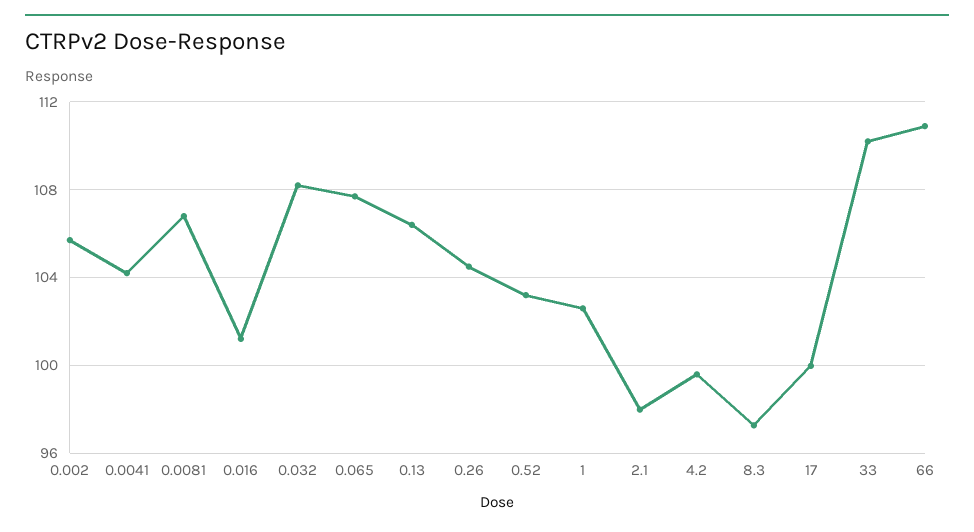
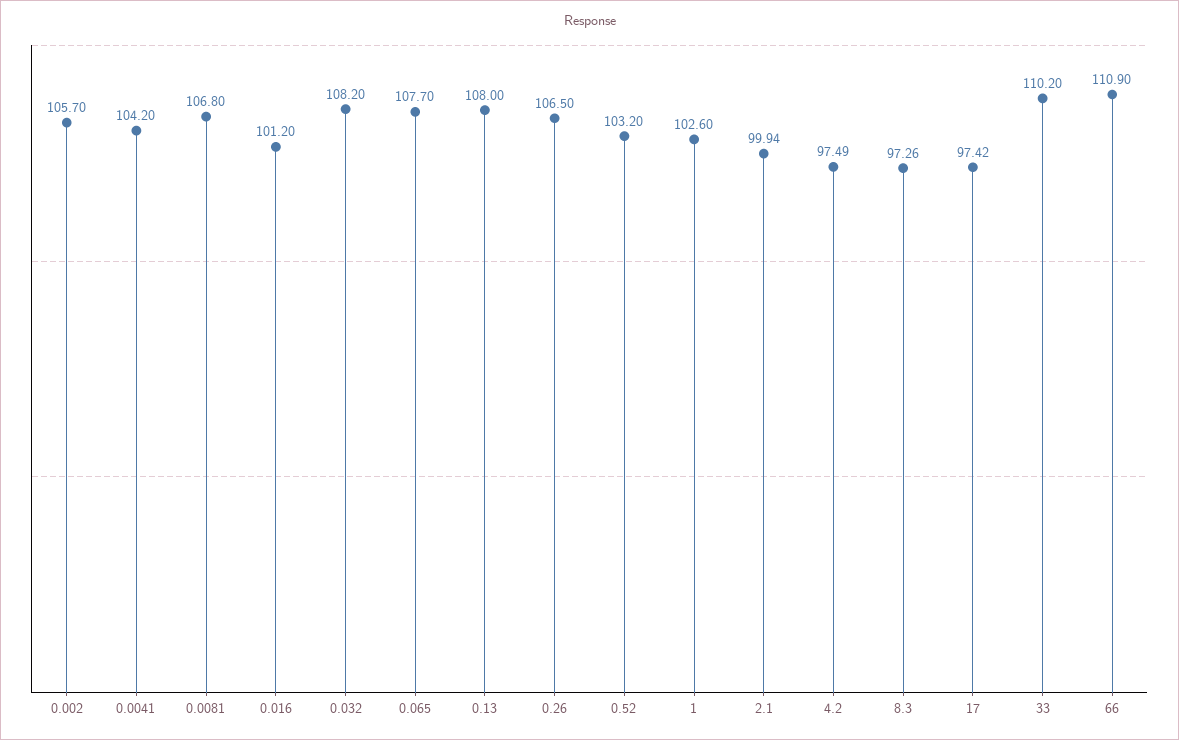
0.13: 106.5 -> 108
0.26: 104.5 -> 106.5
2.1: 98 -> 99.94
4.2: 99.5 -> 97.49
17: 100 -> 97.42

